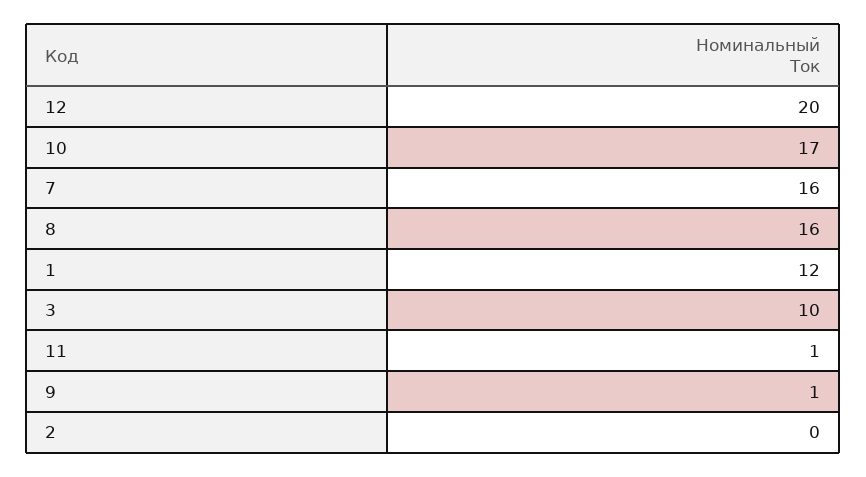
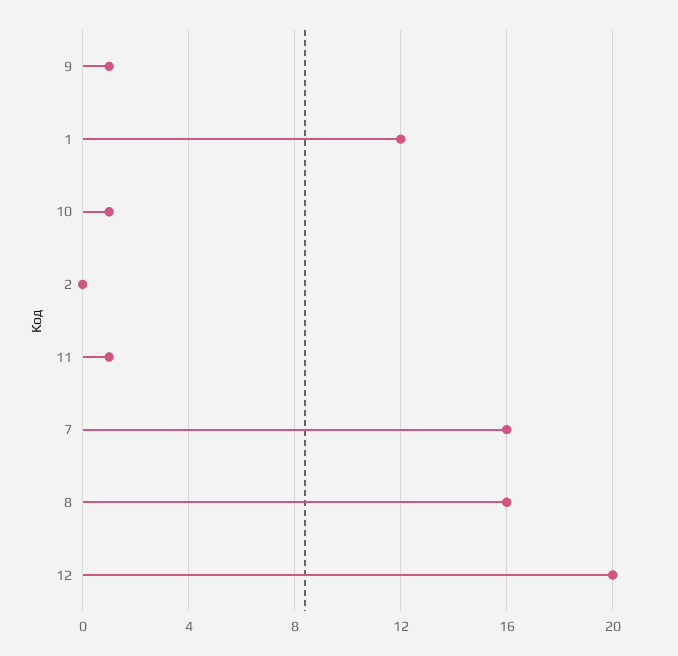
10: 17 -> 1
3: 10 -> none

